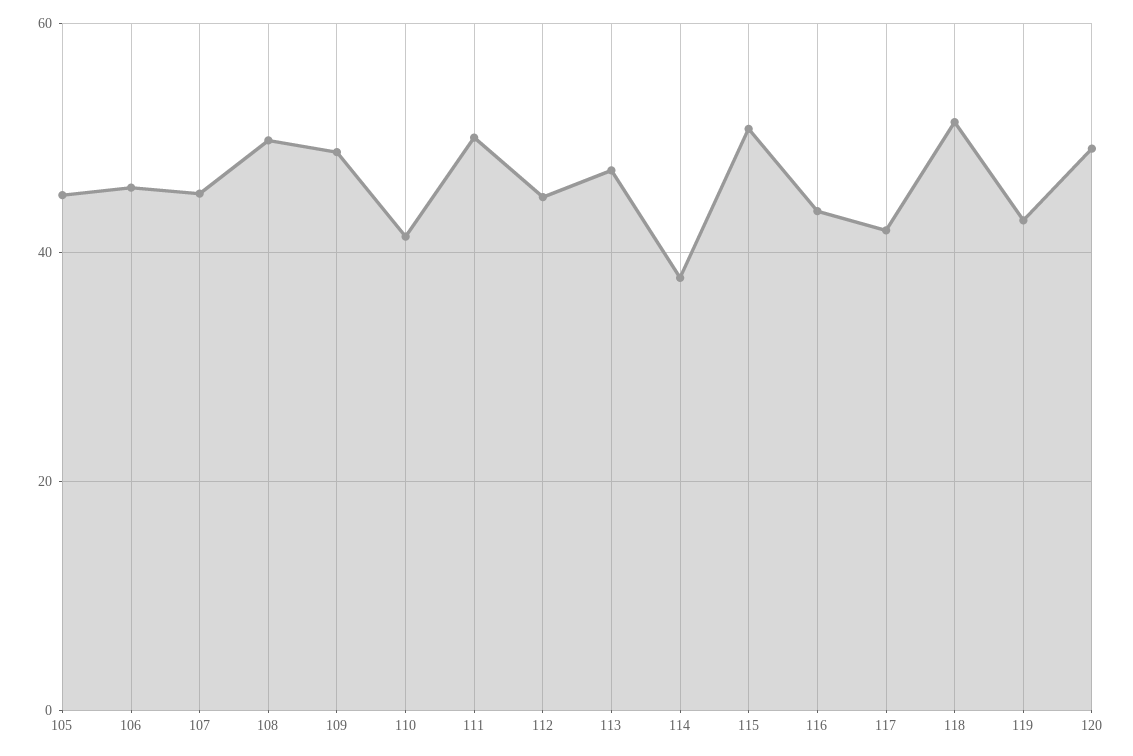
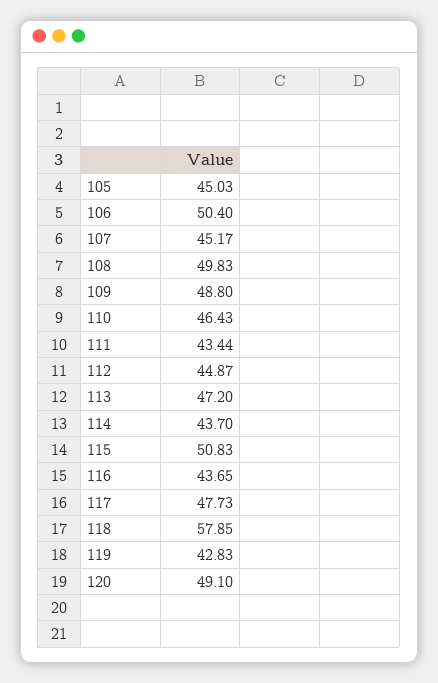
106: 46 -> 50.4
110: 42 -> 46.43
111: 50 -> 43.44
114: 38 -> 43.7
117: 42 -> 47.73
118: 52 -> 57.85

